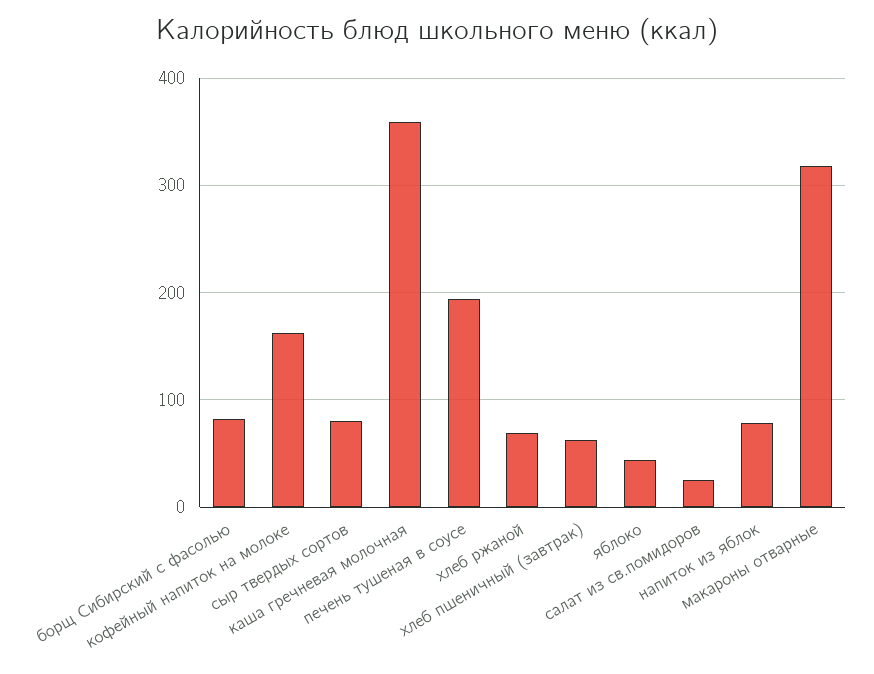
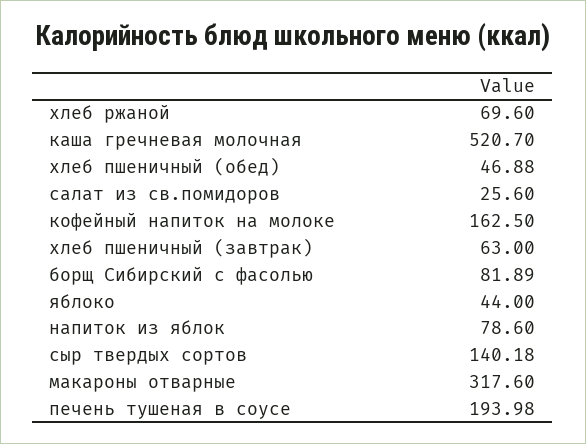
сыр твердых сортов: 80 -> 140.18
каша гречневая молочная: 360 -> 520.7
хлеб пшеничный (обед): none -> 46.88

